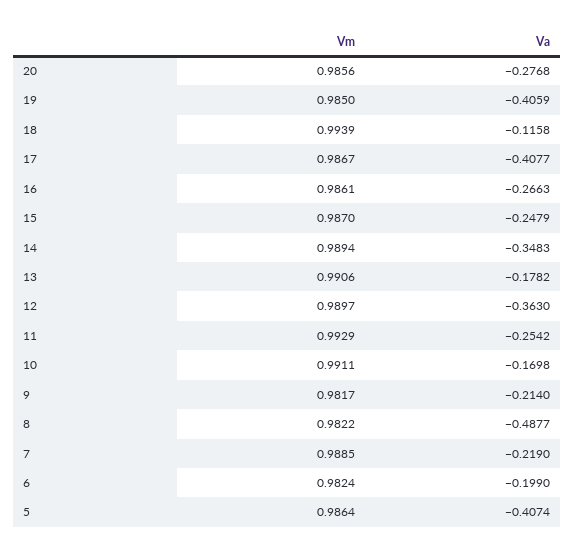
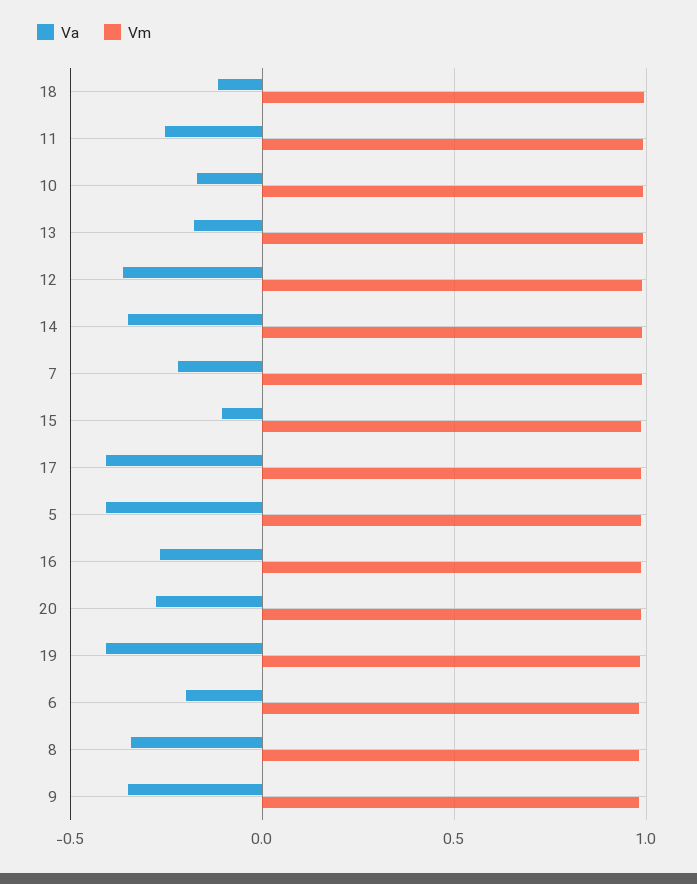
Va, 15: -0.2479 -> -0.1
Va, 9: -0.214 -> -0.35
Va, 8: -0.4877 -> -0.35

